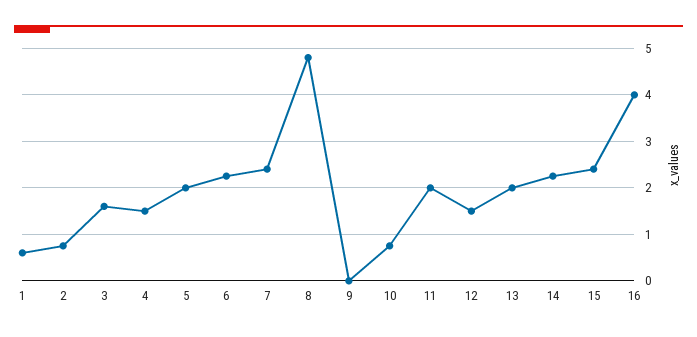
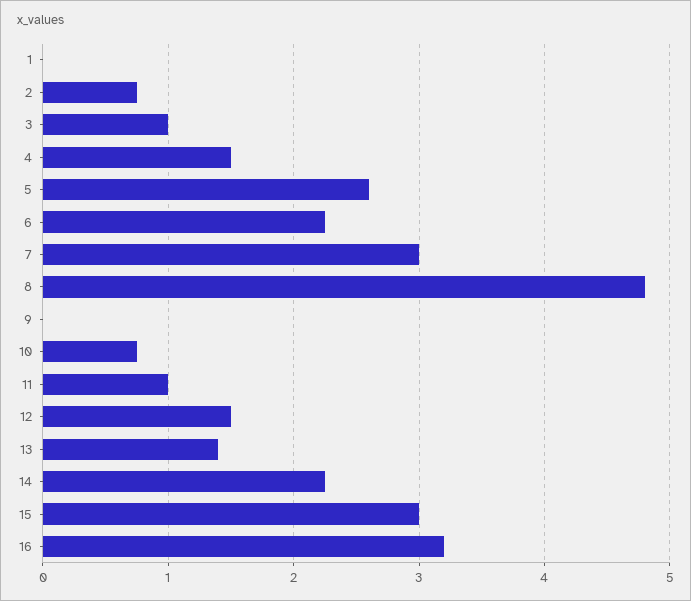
1: 0.6 -> 0
3: 1.6 -> 1
5: 2 -> 2.6
7: 2.4 -> 3
11: 2 -> 1
13: 2 -> 1.4
15: 2.4 -> 3
16: 4 -> 3.2

